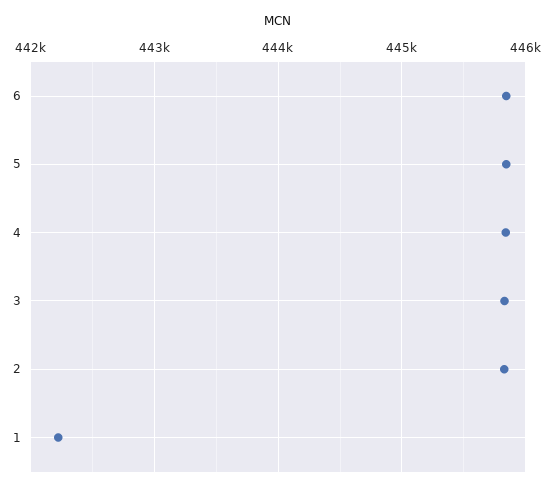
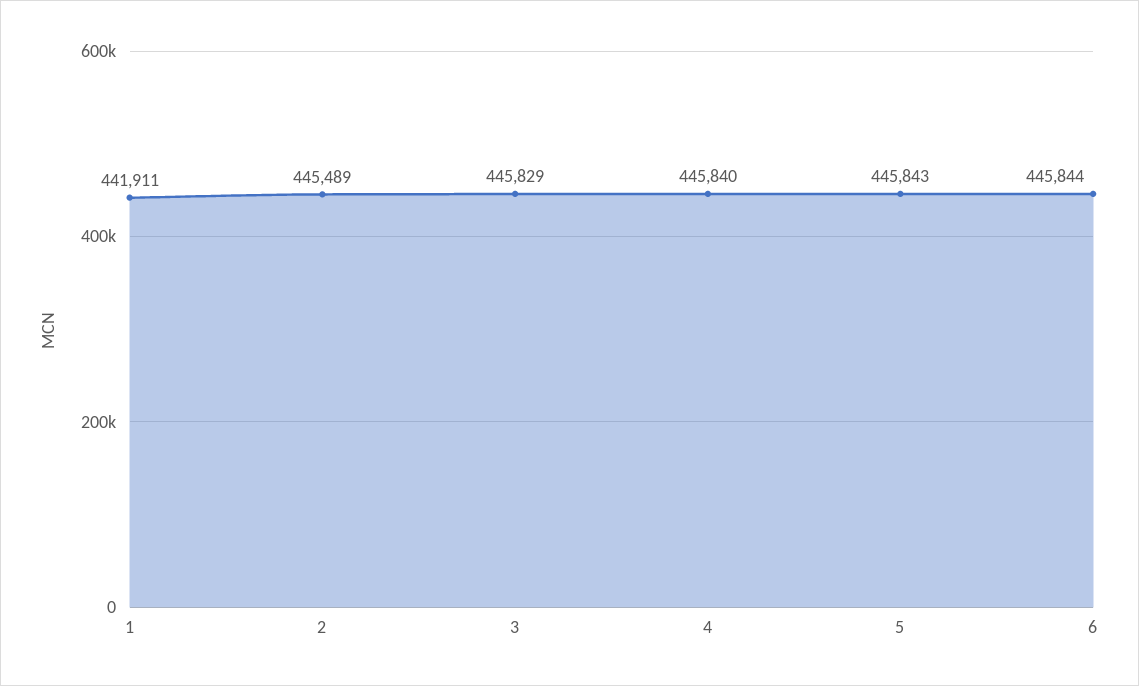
2: 445800 -> 445489
1: 442200 -> 441911

